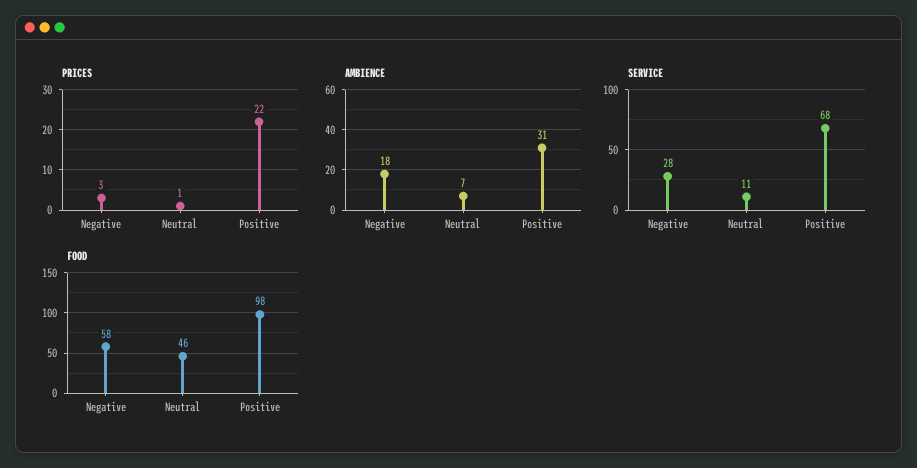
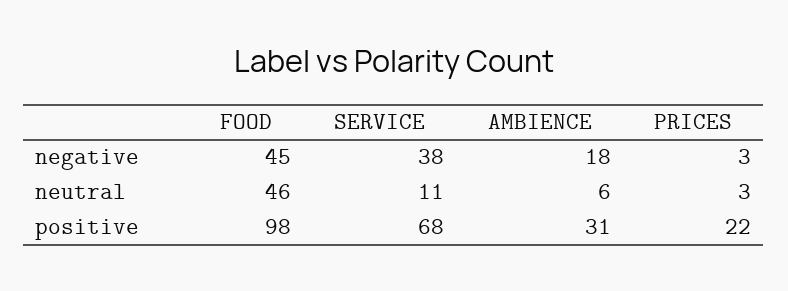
PRICES, Neutral: 1 -> 3
AMBIENCE, Neutral: 7 -> 6
SERVICE, Negative: 28 -> 38
FOOD, Negative: 58 -> 45

